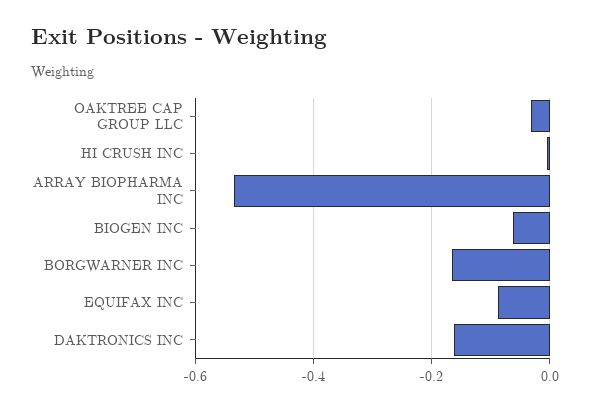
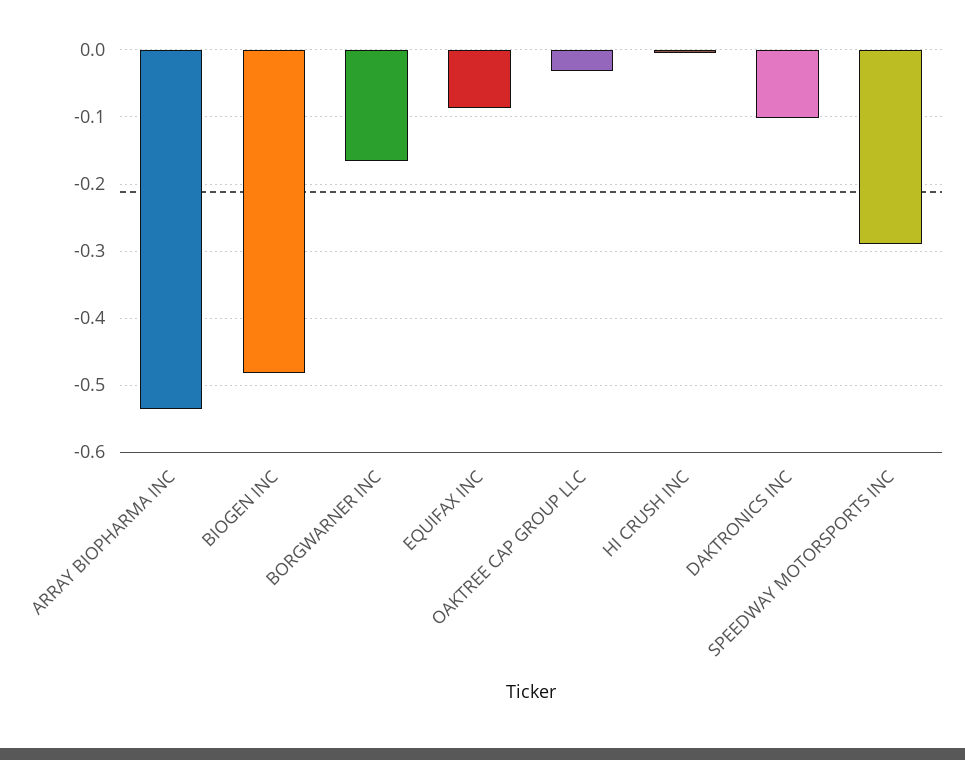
BIOGEN INC: -0.06 -> -0.48
DAKTRONICS INC: -0.16 -> -0.1
SPEEDWAY MOTORSPORTS INC: none -> -0.29

